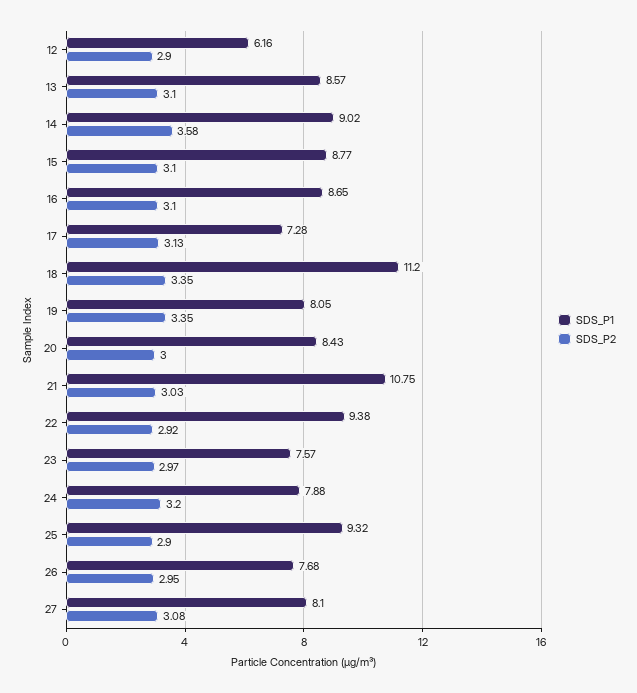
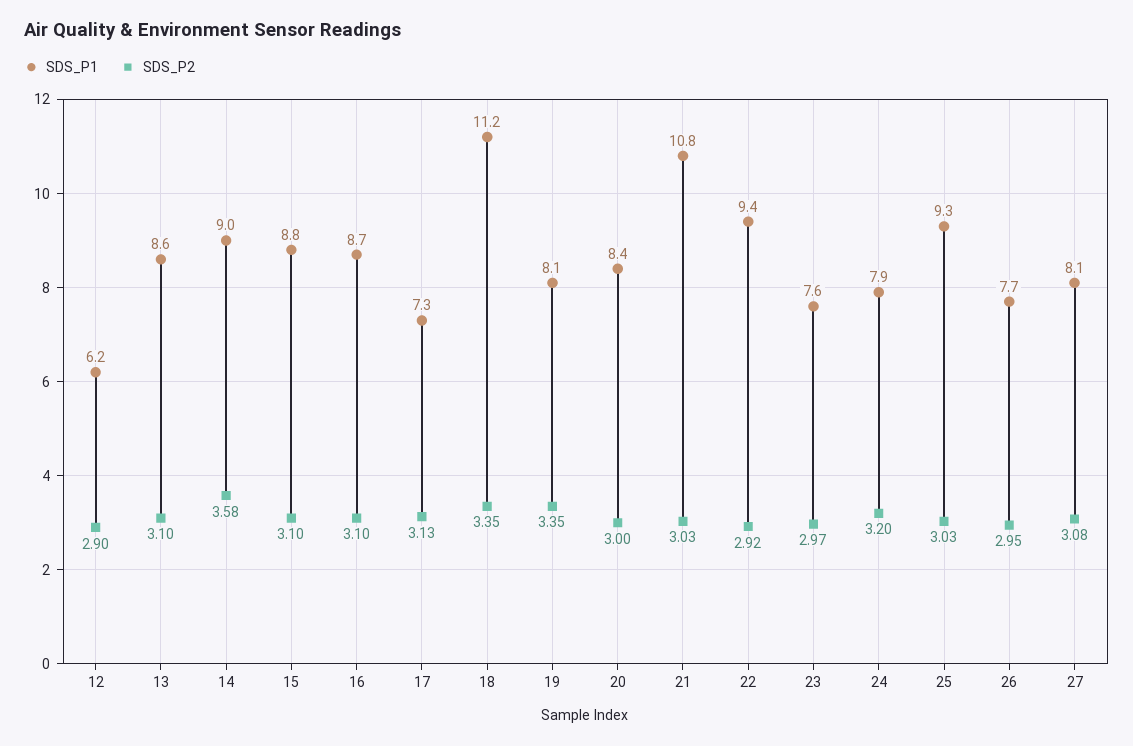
SDS_P2, 25: 2.9 -> 3.03

